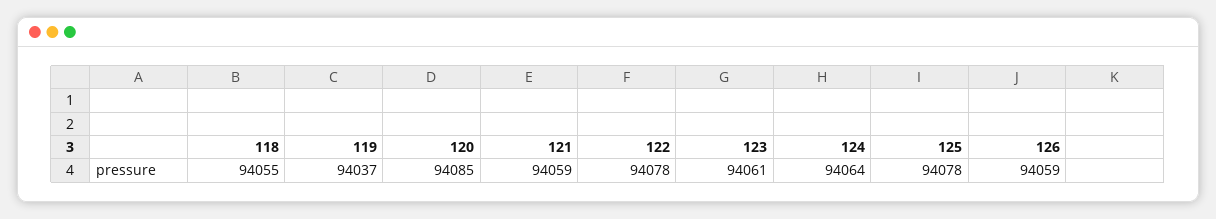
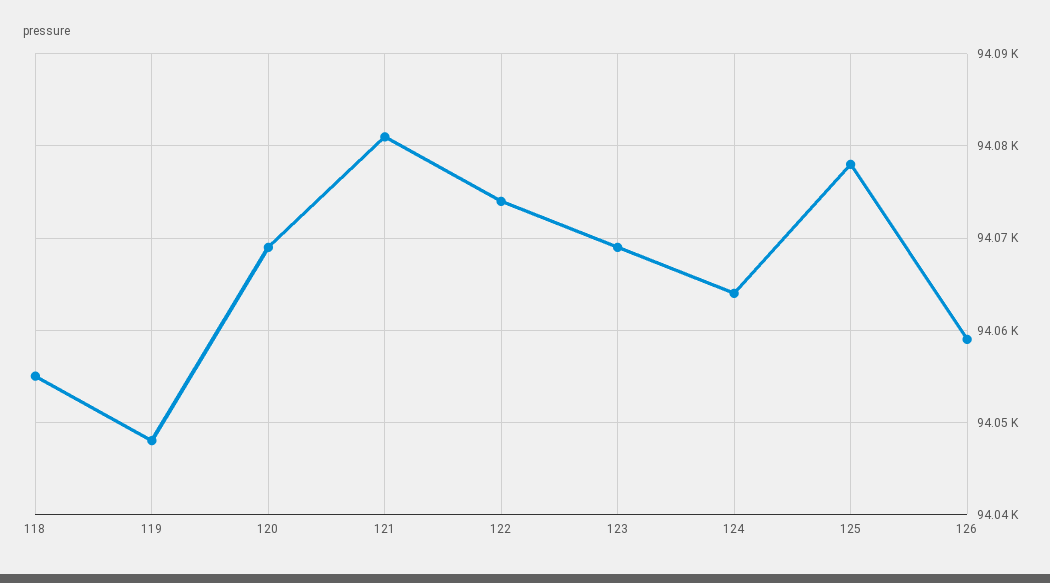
119: 94037 -> 94048
120: 94085 -> 94069
121: 94059 -> 94081
122: 94078 -> 94074
123: 94061 -> 94069

